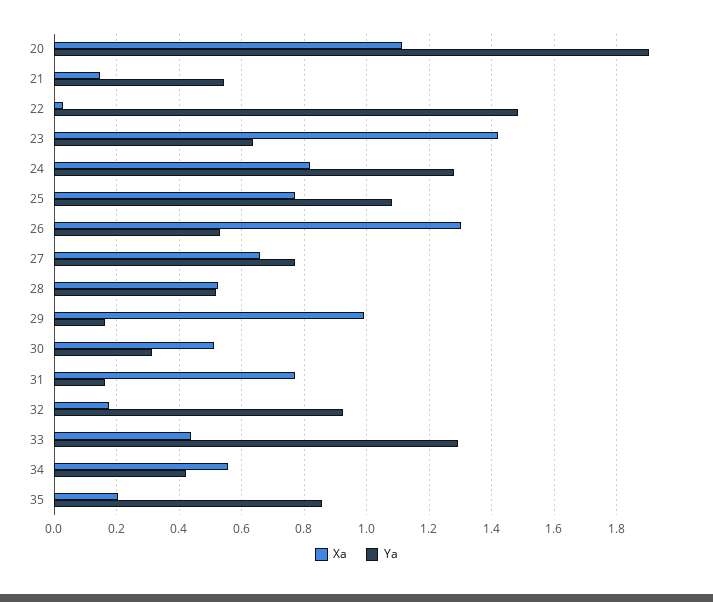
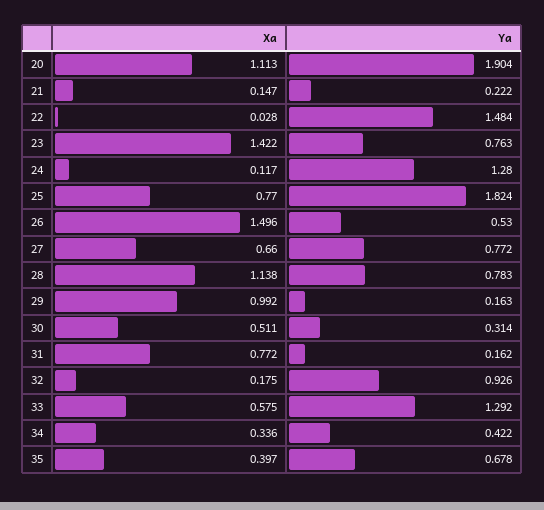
Ya, 21: 0.54 -> 0.222
Ya, 23: 0.64 -> 0.763
Xa, 24: 0.82 -> 0.117
Ya, 25: 1.08 -> 1.824
Xa, 26: 1.3 -> 1.496
Xa, 28: 0.52 -> 1.138
Ya, 28: 0.52 -> 0.783
Xa, 33: 0.44 -> 0.575
Xa, 34: 0.56 -> 0.336
Xa, 35: 0.2 -> 0.397
Ya, 35: 0.86 -> 0.678

